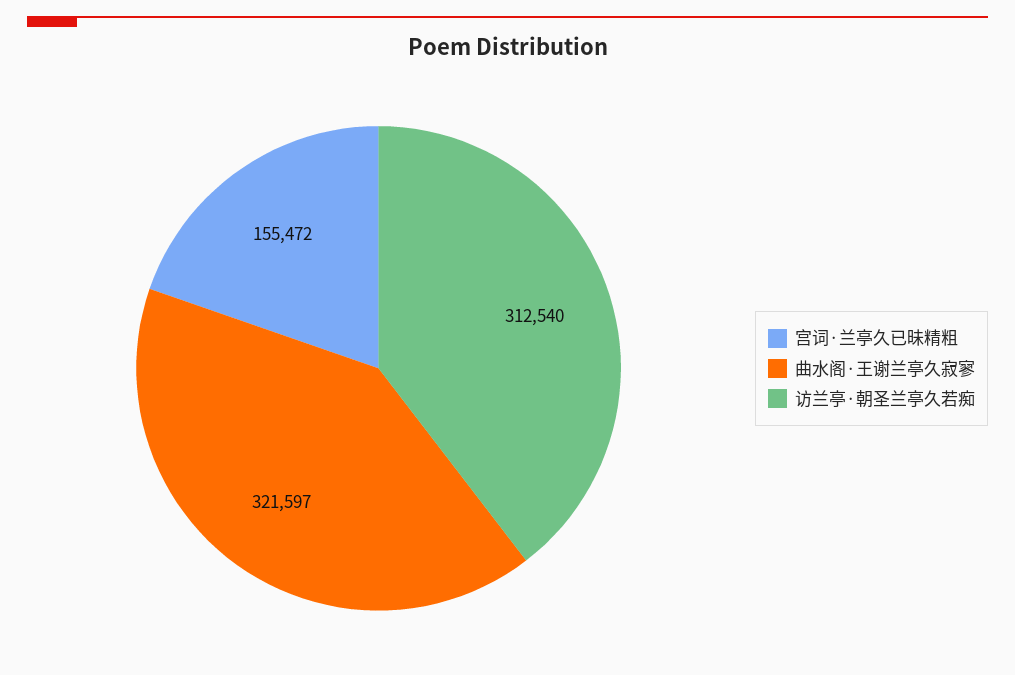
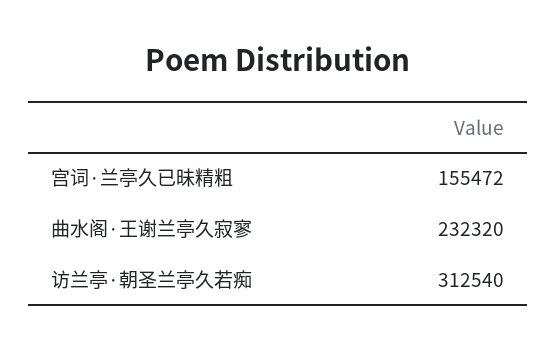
曲水阁·王谢兰亭久寂寥: 321597 -> 232320

